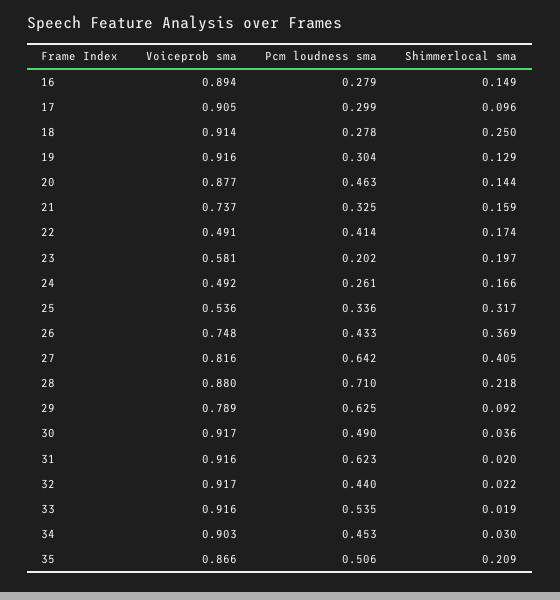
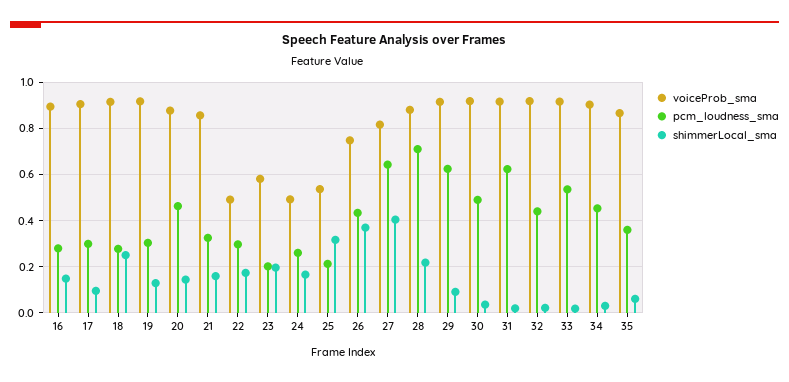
Voiceprob sma, 21: 0.737 -> 0.85
Pcm loudness sma, 22: 0.414 -> 0.3
Pcm loudness sma, 25: 0.336 -> 0.2
Voiceprob sma, 29: 0.789 -> 0.9
Pcm loudness sma, 35: 0.506 -> 0.35
Shimmerlocal sma, 35: 0.209 -> 0.05

